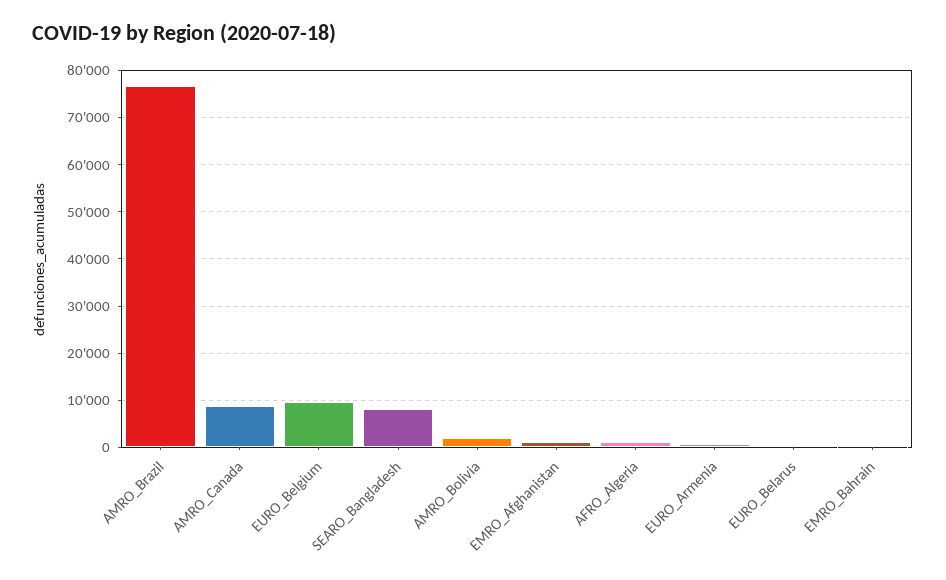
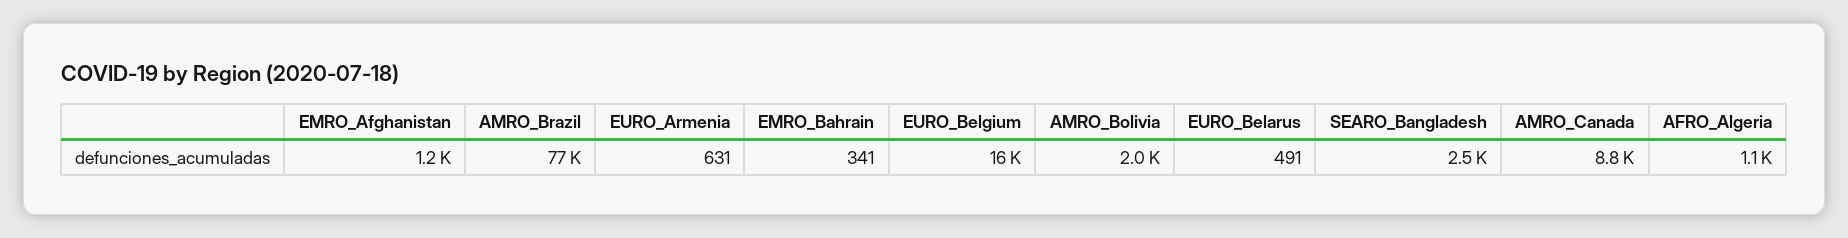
EURO_Belgium: 10000 -> 16000
SEARO_Bangladesh: 8000 -> 2500

